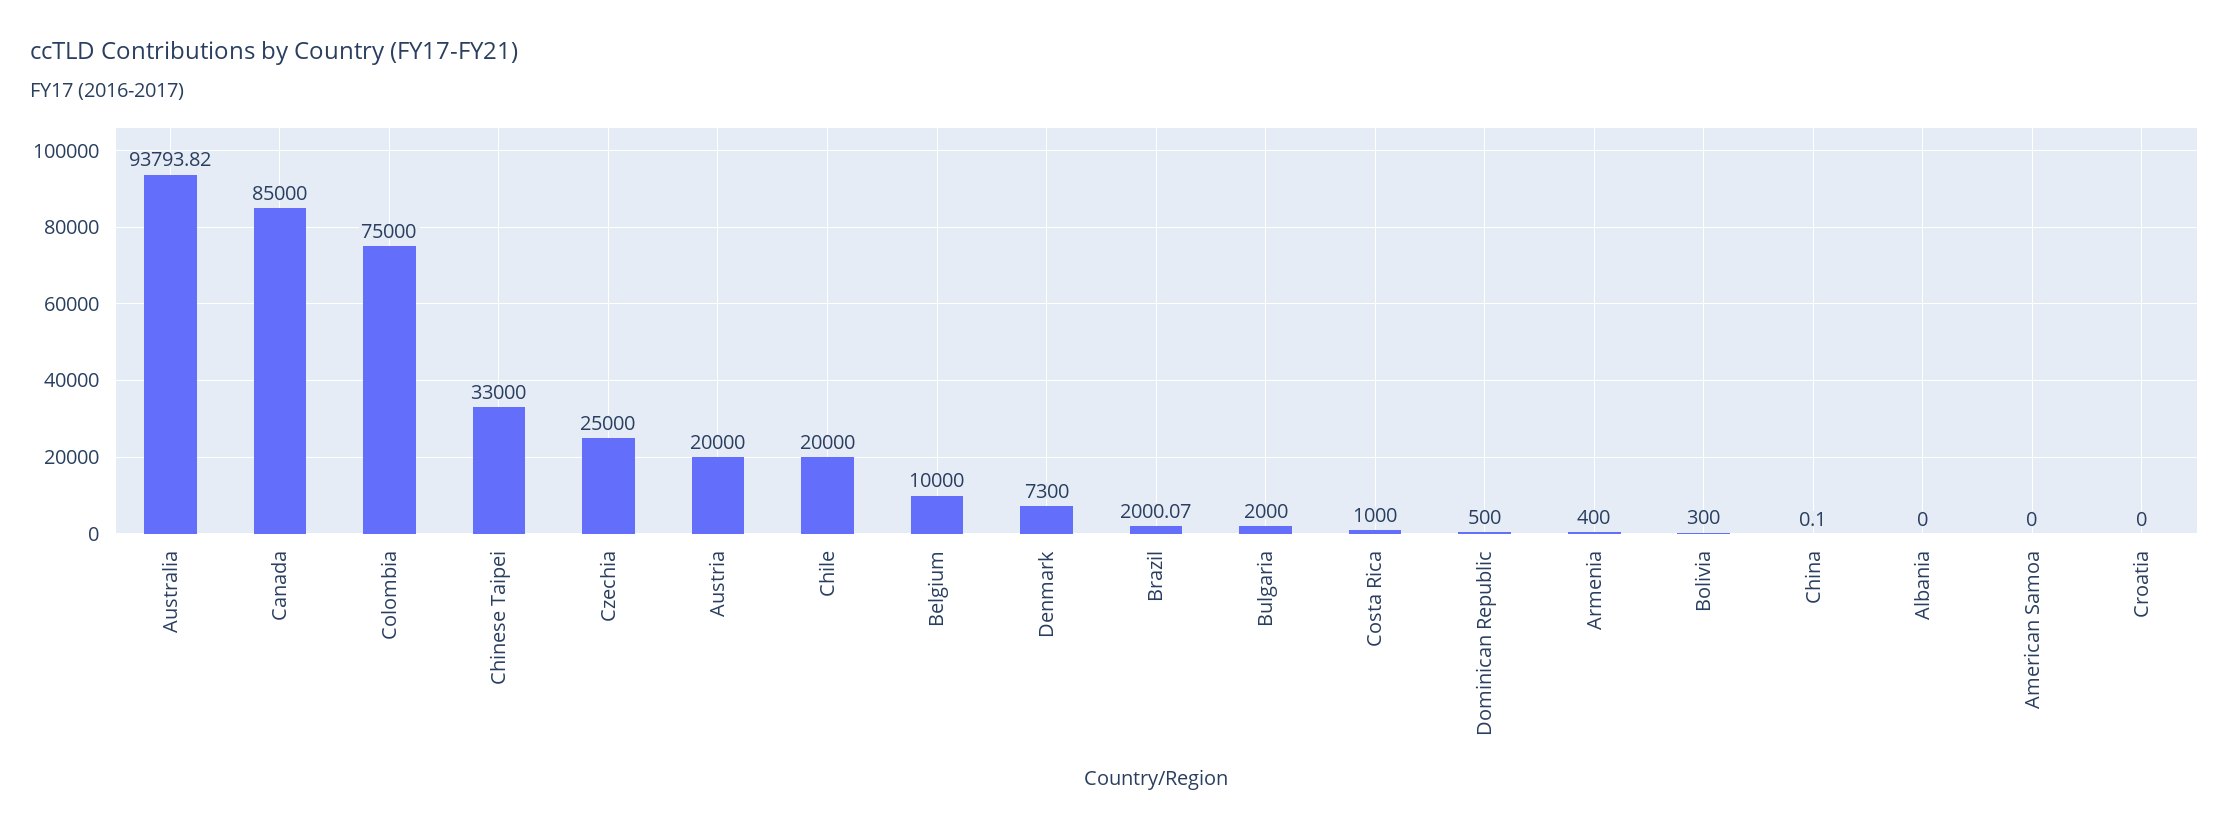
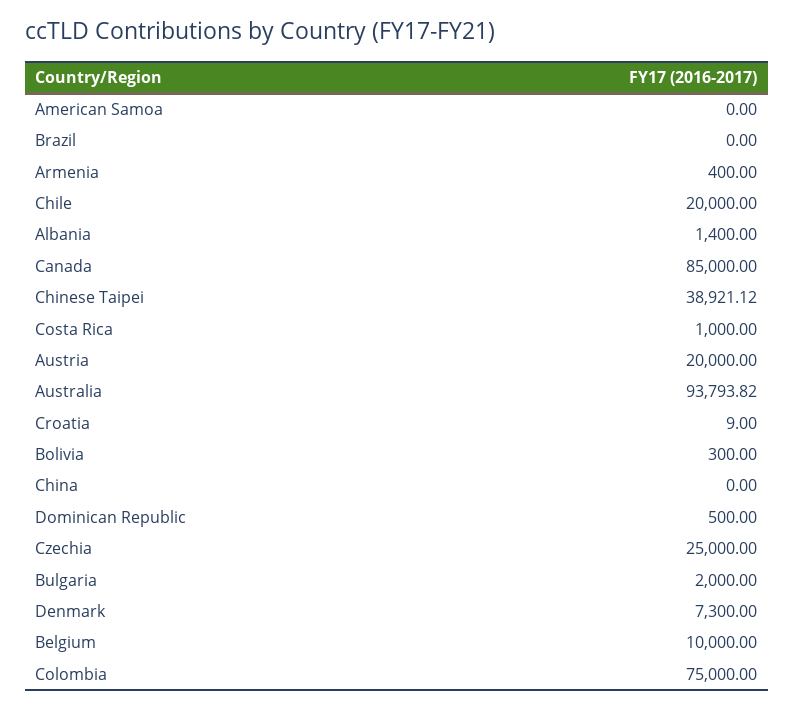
Chinese Taipei: 33000 -> 38921.12
Brazil: 2000.07 -> 0
China: 0.1 -> 0
Albania: 0 -> 1400
Croatia: 0 -> 9

